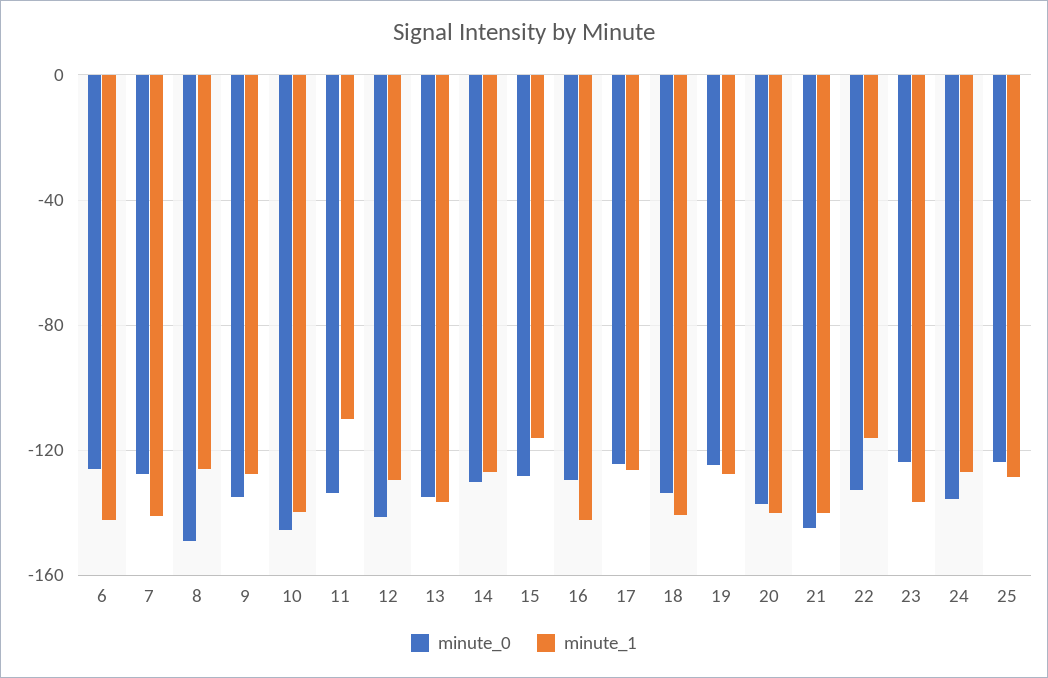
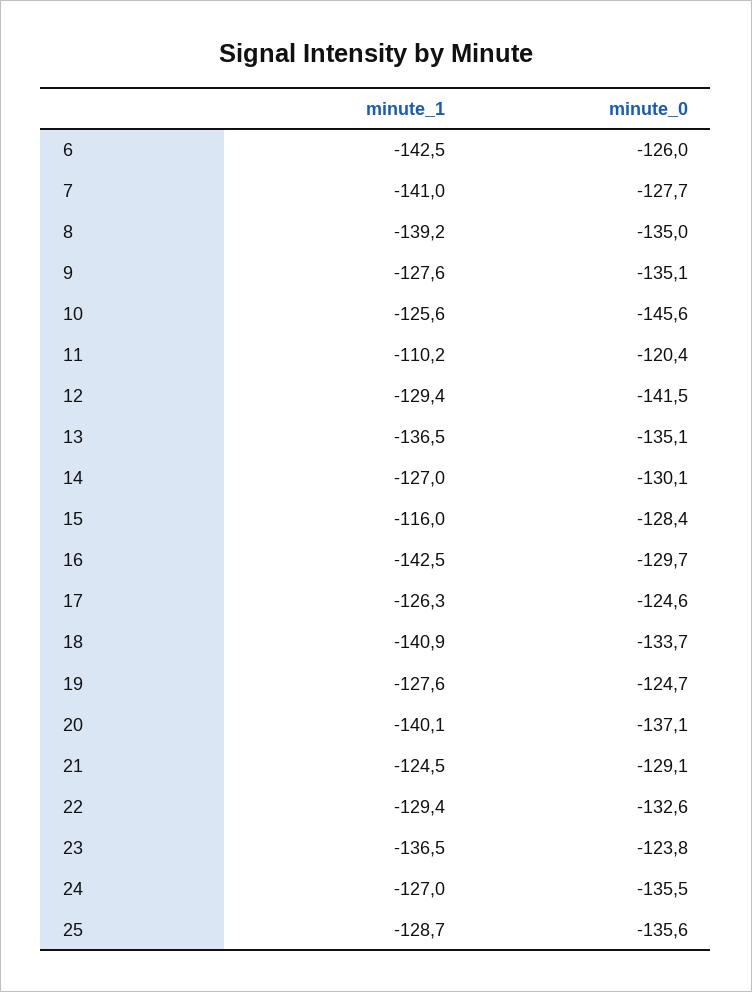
minute_0, 8: -150 -> -135
minute_1, 8: -125 -> -139.2
minute_1, 10: -140 -> -125.6
minute_0, 11: -135 -> -120.4
minute_0, 21: -145 -> -129.1
minute_1, 21: -140 -> -124.5
minute_1, 22: -115 -> -129.4
minute_0, 25: -125 -> -135.6

